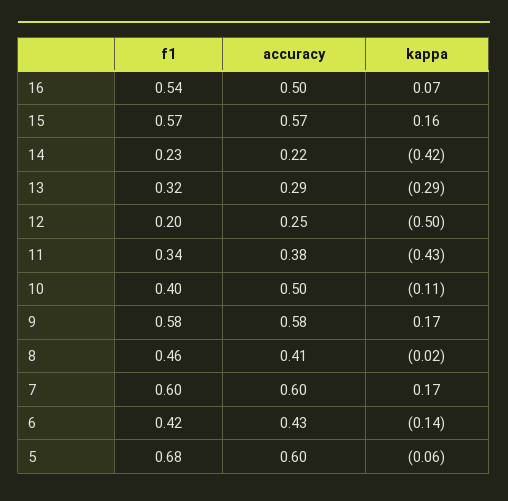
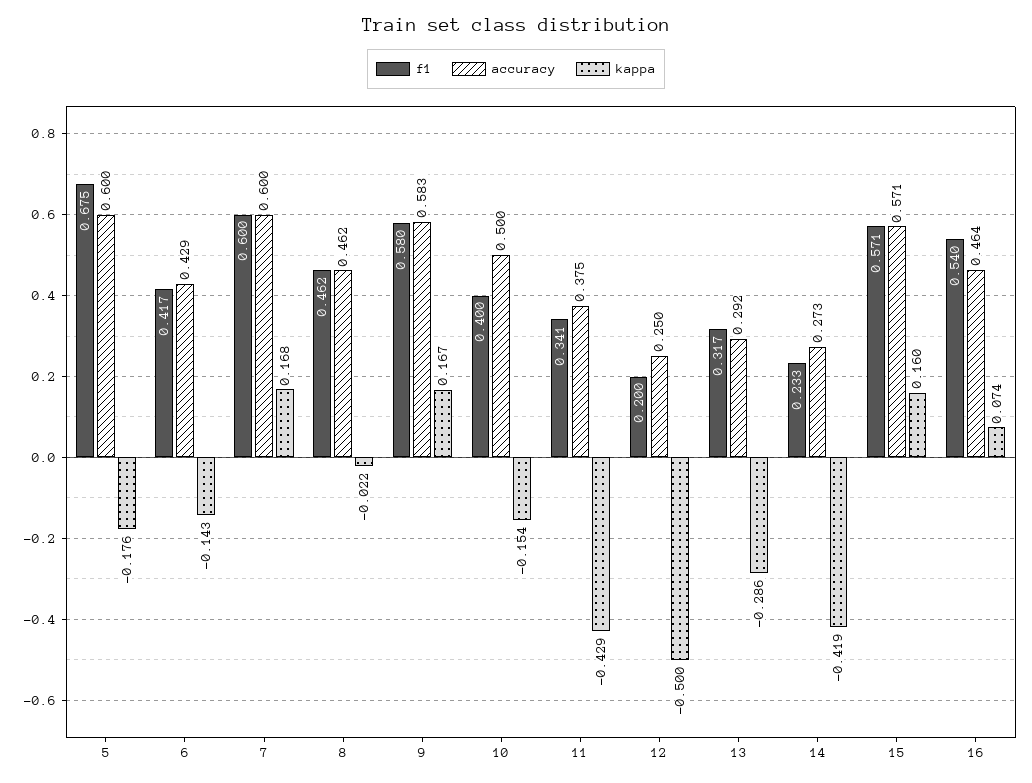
accuracy, 16: 0.5 -> 0.464
accuracy, 14: 0.22 -> 0.273
kappa, 10: -0.11 -> -0.154
accuracy, 8: 0.41 -> 0.462
kappa, 5: -0.06 -> -0.176

